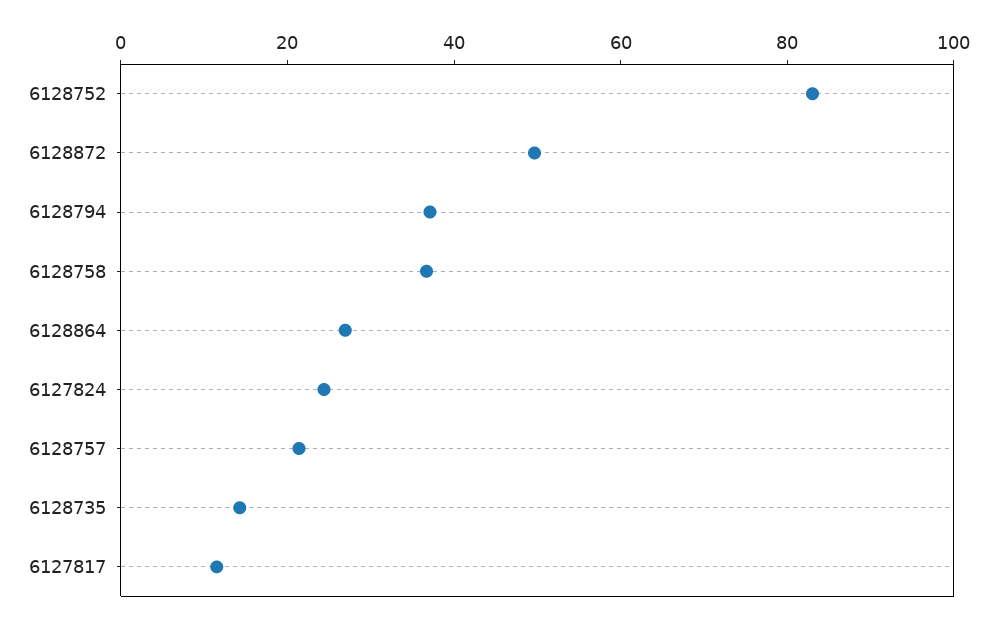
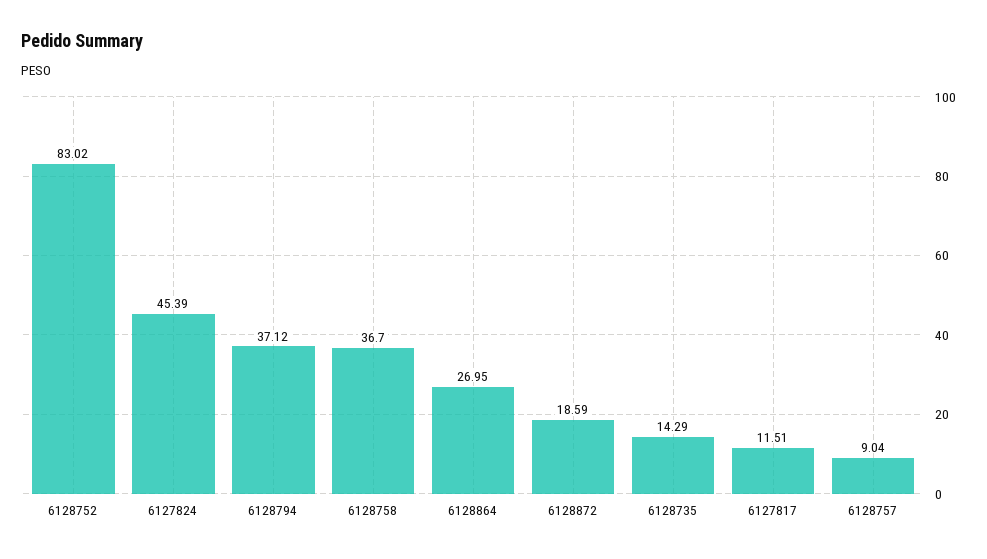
6128872: 50 -> 18.59
6127824: 25 -> 45.39
6128757: 20 -> 9.04

